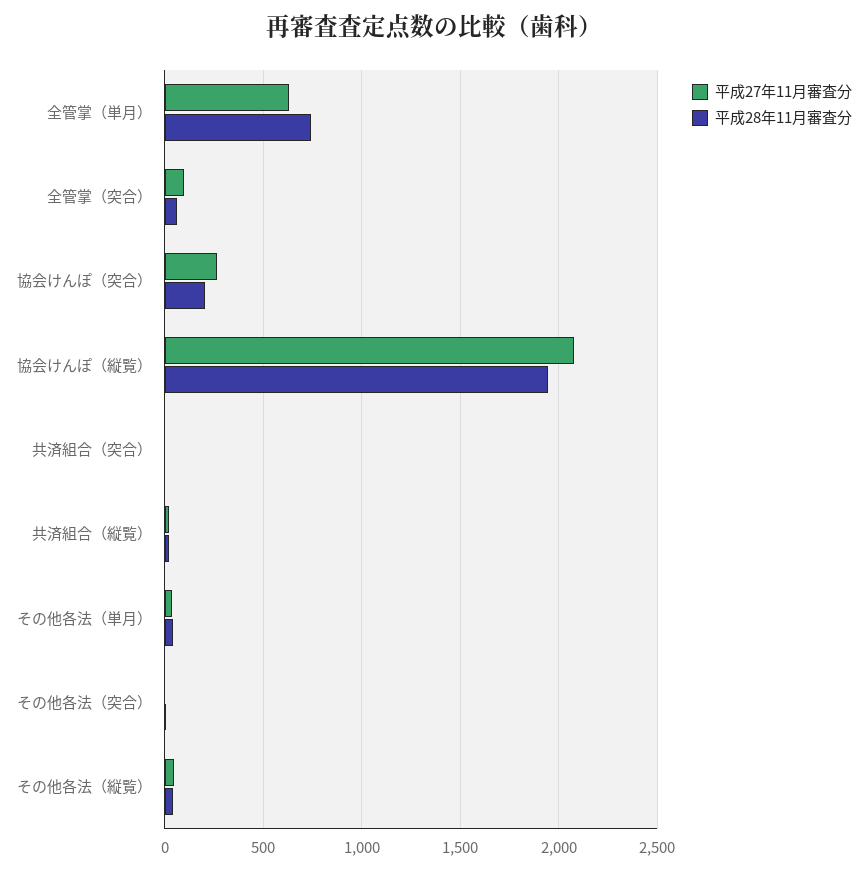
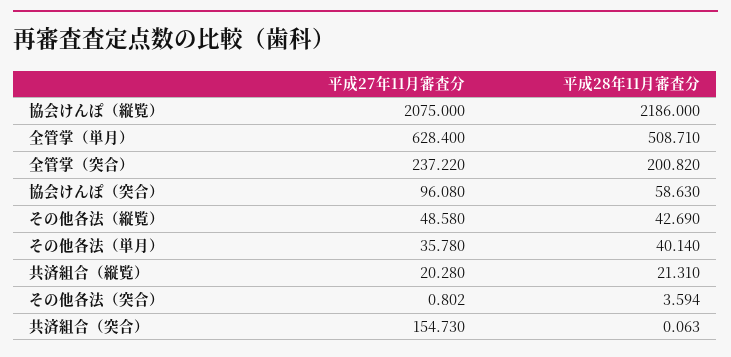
平成28年11月審査分, 全管掌（単月）: 750 -> 508.71
平成27年11月審査分, 全管掌（突合）: 100 -> 237.22
平成28年11月審査分, 全管掌（突合）: 50 -> 200.82
平成27年11月審査分, 協会けんぽ（突合）: 250 -> 96.08
平成28年11月審査分, 協会けんぽ（突合）: 200 -> 58.63
平成28年11月審査分, 協会けんぽ（縦覧）: 1950 -> 2186
平成27年11月審査分, 共済組合（突合）: 0 -> 154.73

